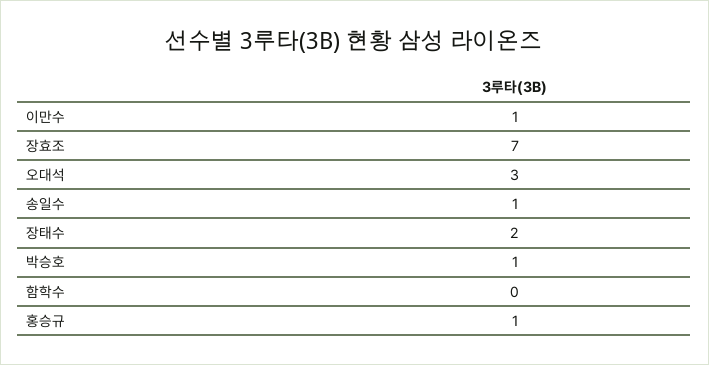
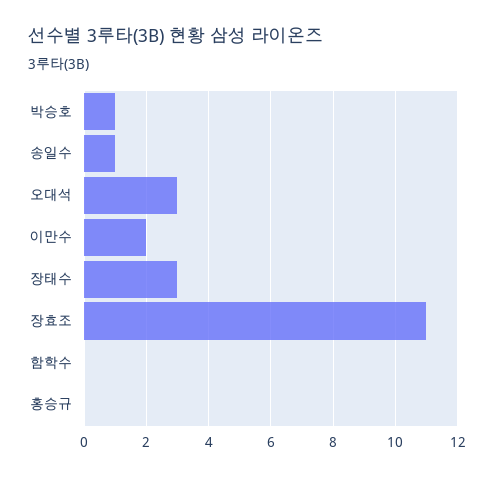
이만수: 1 -> 2
장효조: 7 -> 11
장태수: 2 -> 3
홍승규: 1 -> 0

